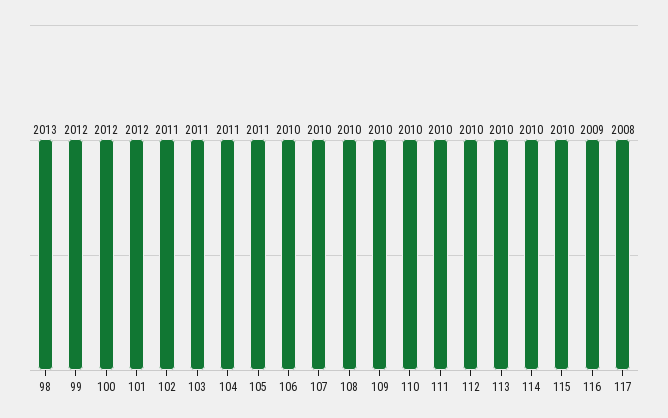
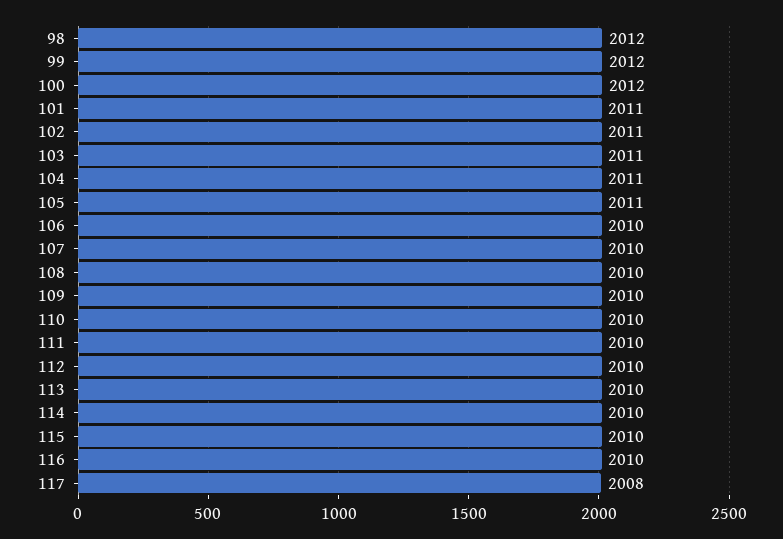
98: 2013 -> 2012
101: 2012 -> 2011
116: 2009 -> 2010

